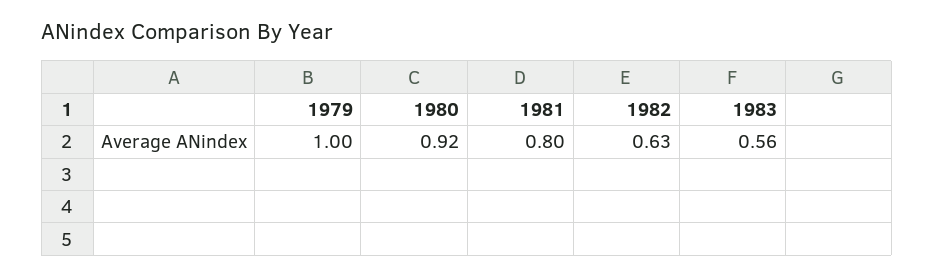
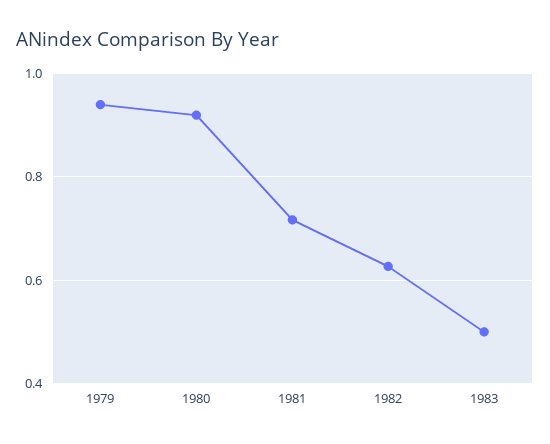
1979: 1 -> 0.94
1981: 0.8 -> 0.72
1983: 0.56 -> 0.5

